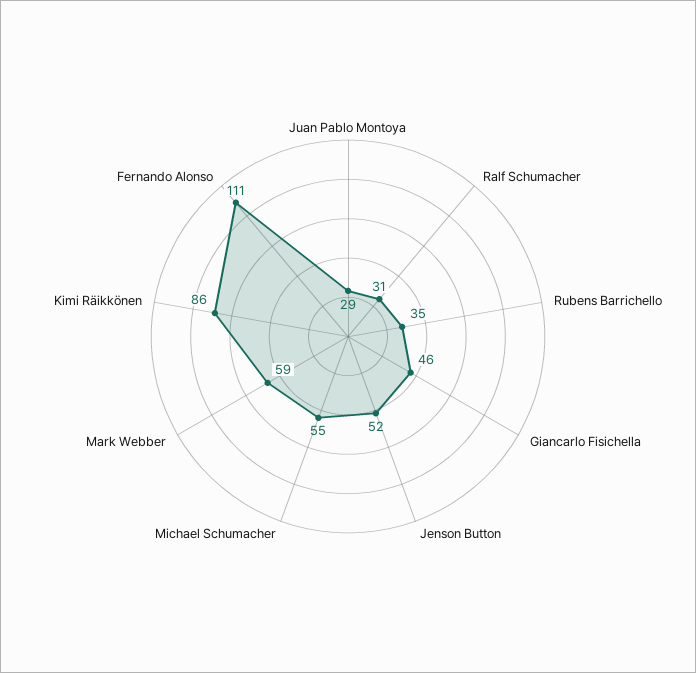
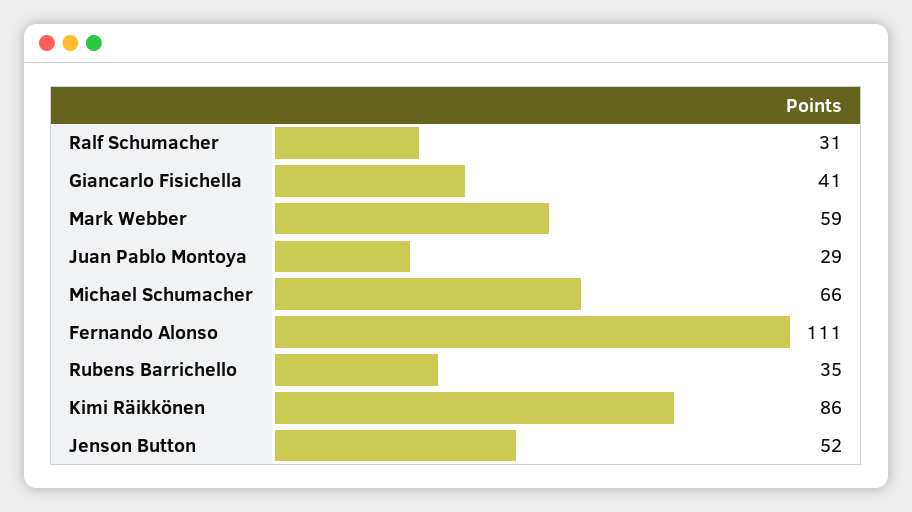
Giancarlo Fisichella: 46 -> 41
Michael Schumacher: 55 -> 66

